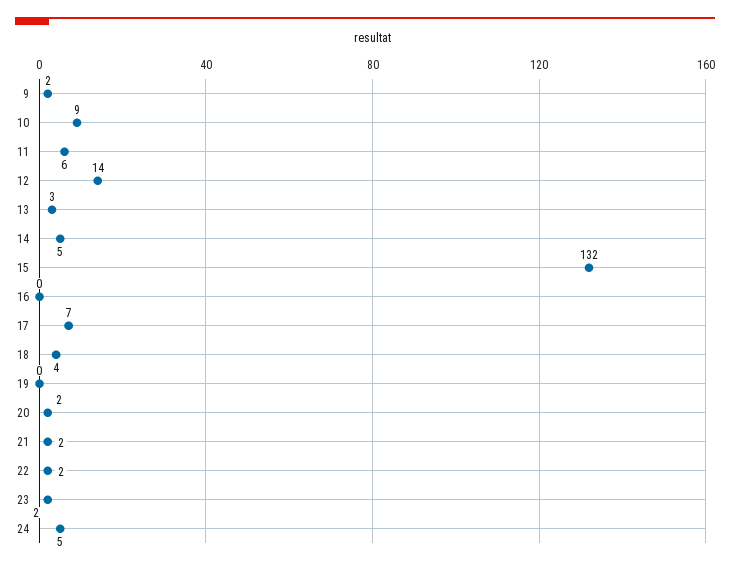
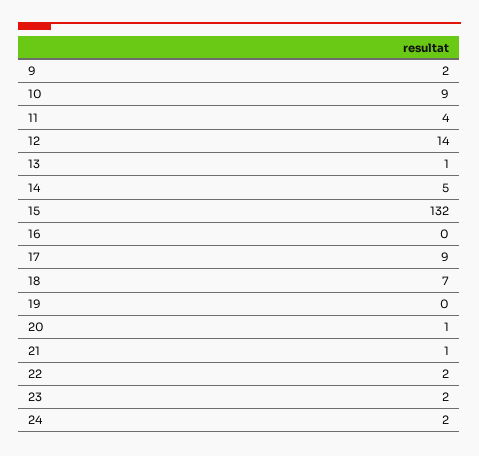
11: 6 -> 4
13: 3 -> 1
17: 7 -> 9
18: 4 -> 7
20: 2 -> 1
21: 2 -> 1
24: 5 -> 2

